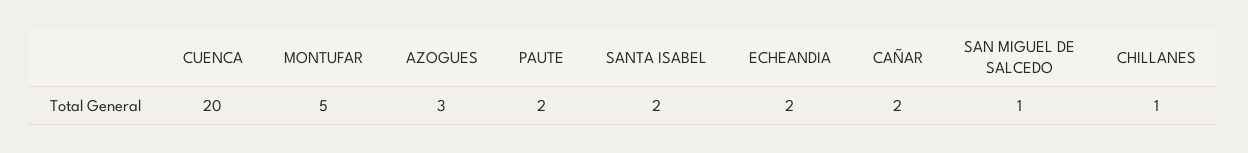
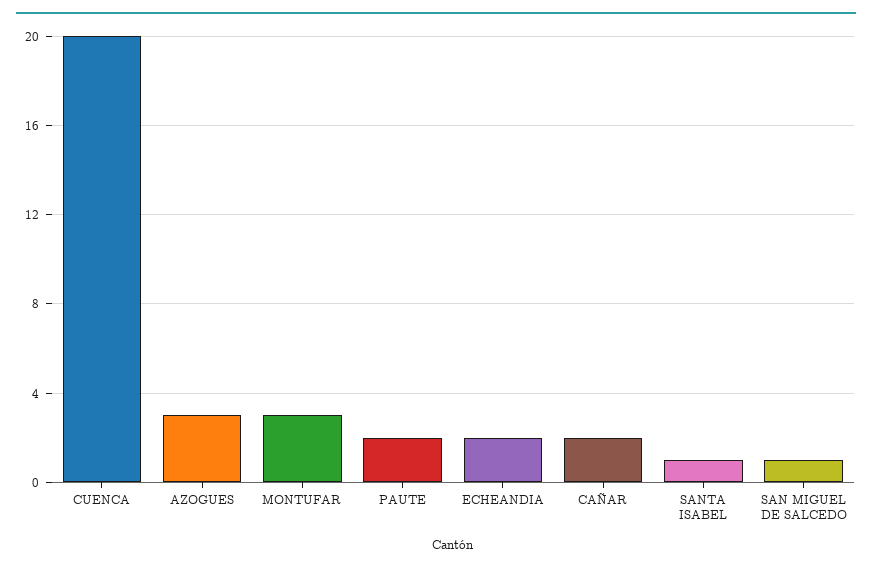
MONTUFAR: 5 -> 3
SANTA ISABEL: 2 -> 1
CHILLANES: 1 -> none

